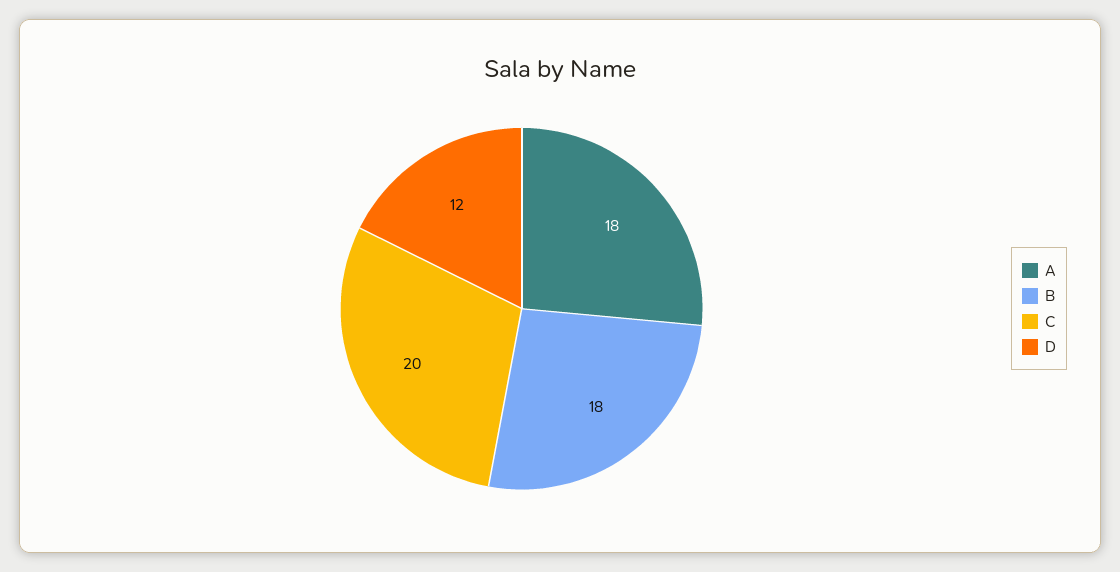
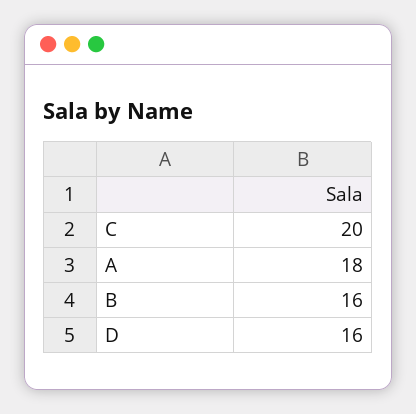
B: 18 -> 16
D: 12 -> 16

